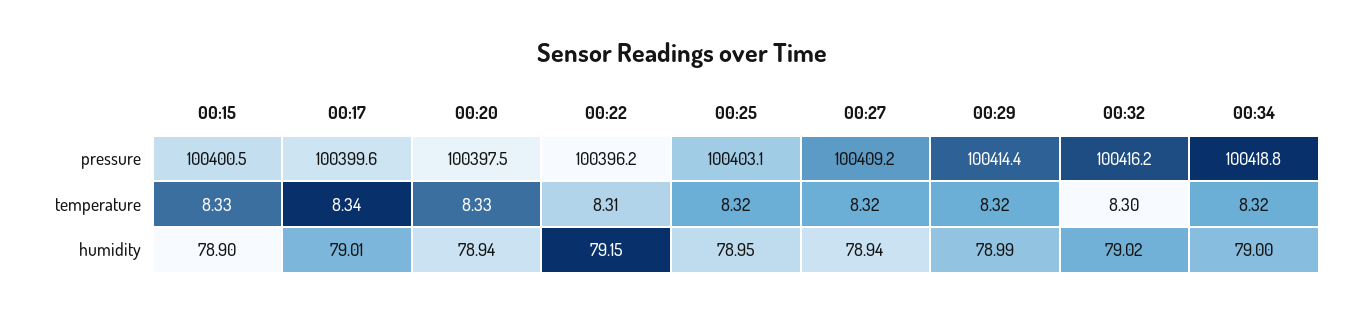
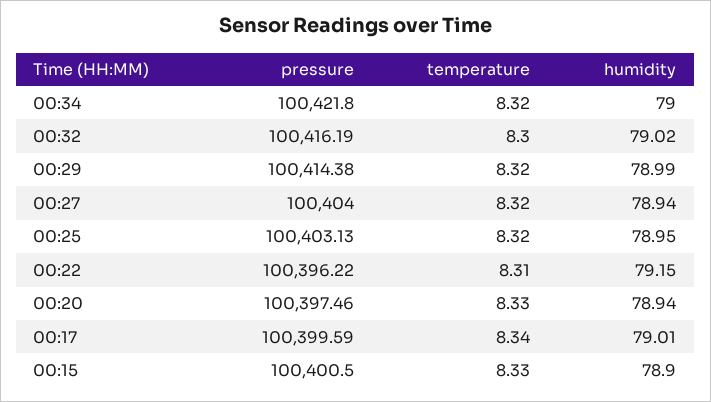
00:27, pressure: 100409.2 -> 100404
00:34, pressure: 100418.8 -> 100421.8

